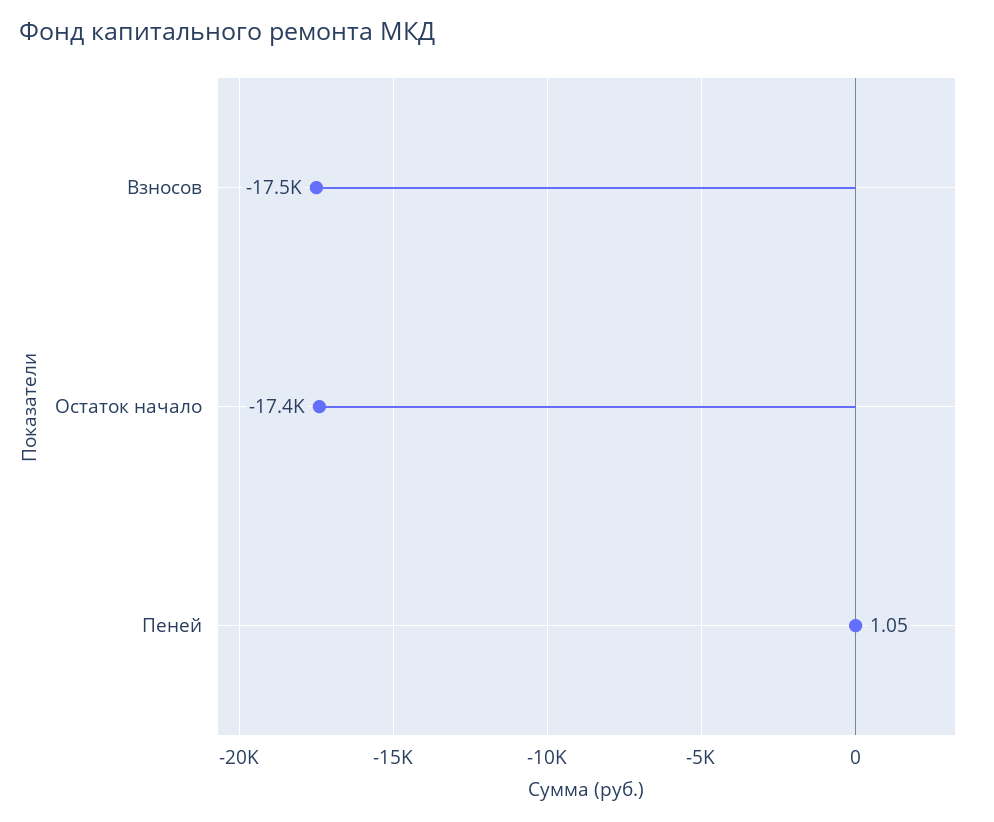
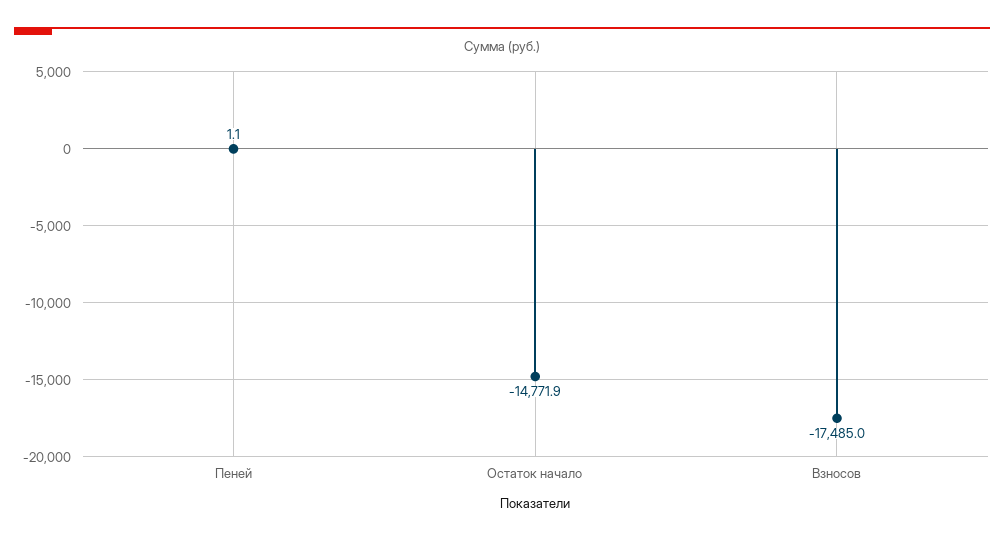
Остаток начало: -17400 -> -14771.9

